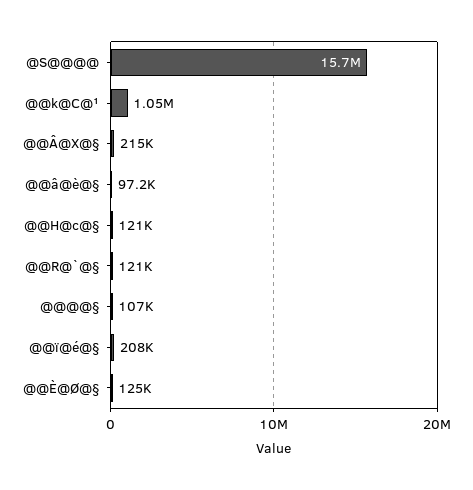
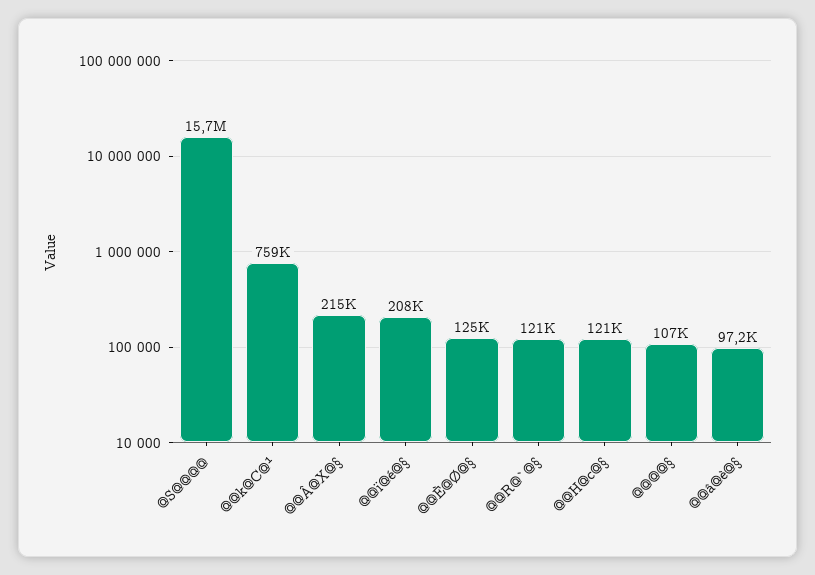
@@k@C@¹: 1050000 -> 759000

